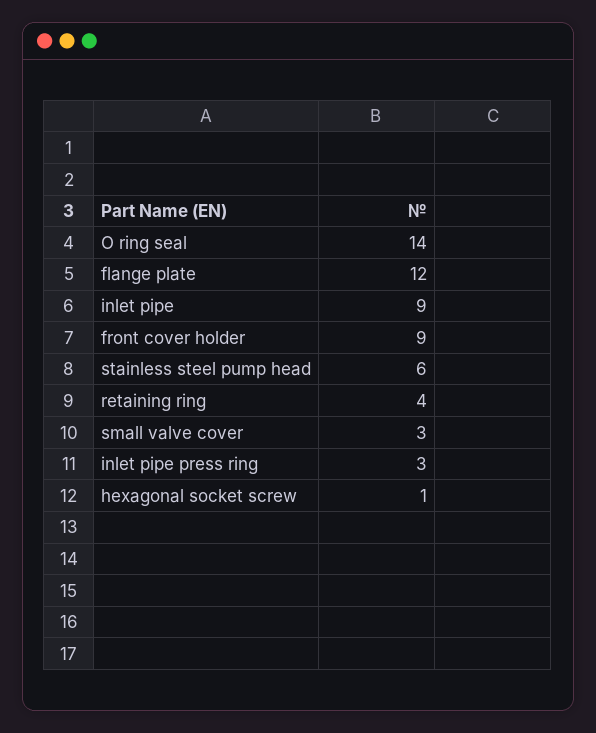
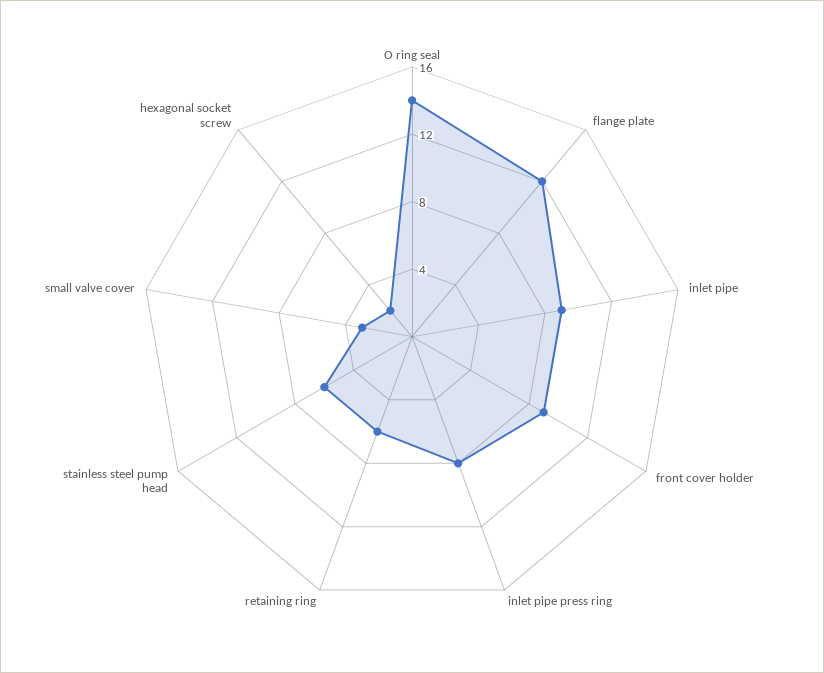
retaining ring: 4 -> 6
inlet pipe press ring: 3 -> 8
hexagonal socket screw: 1 -> 2

